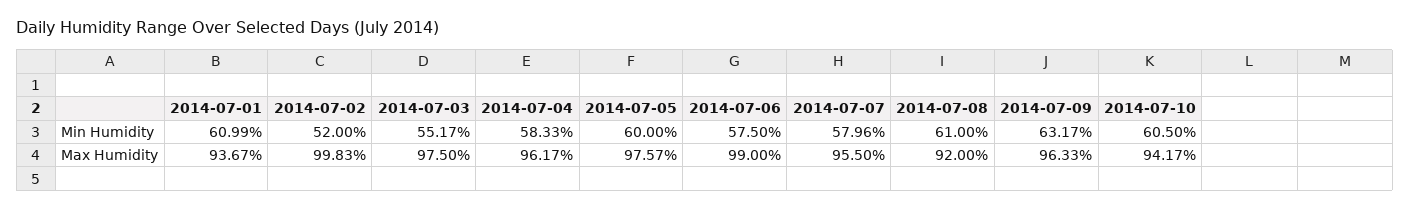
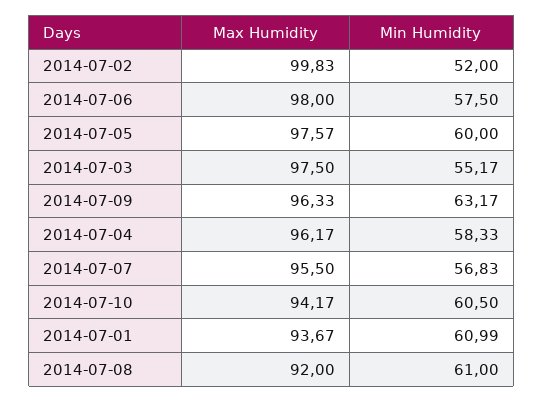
2014-07-07, Min Humidity: 57.96 -> 56.83
2014-07-06, Max Humidity: 99 -> 98

